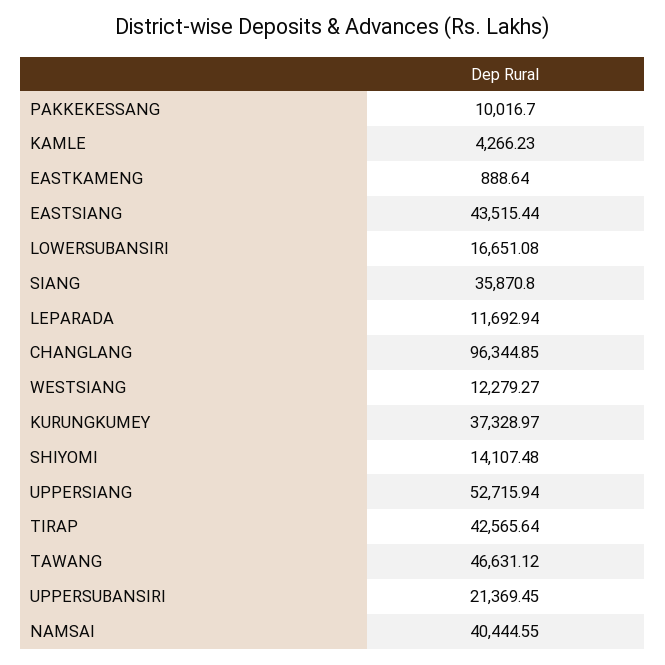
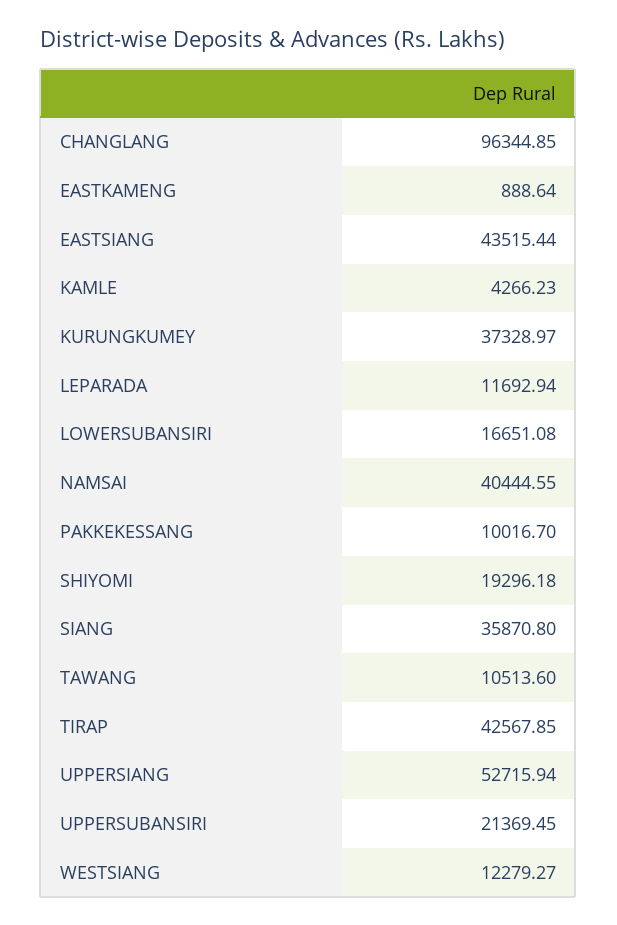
SHIYOMI: 14107.48 -> 19296.18
TIRAP: 42565.64 -> 42567.85
TAWANG: 46631.12 -> 10513.6

